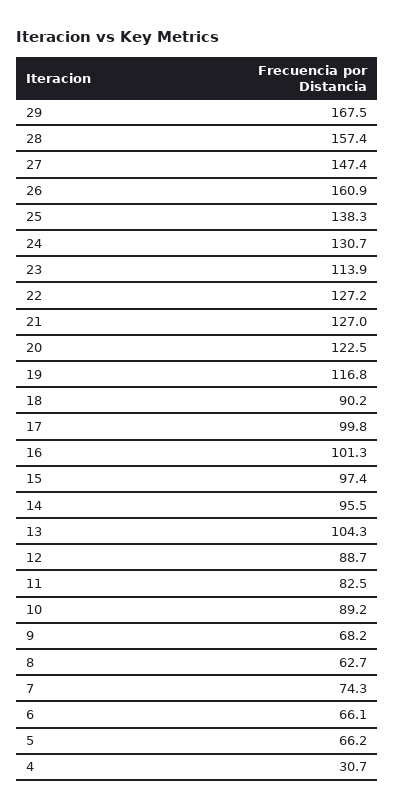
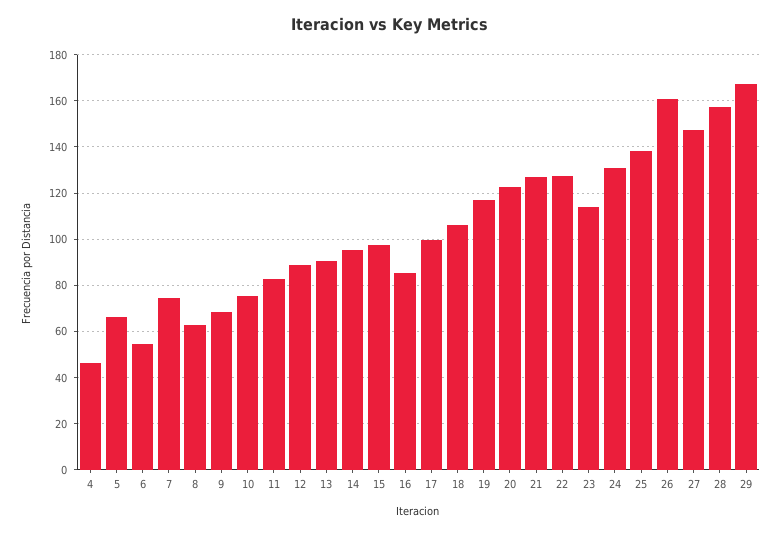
18: 90.2 -> 105
16: 101.3 -> 85
13: 104.3 -> 90
10: 89.2 -> 75
6: 66.1 -> 55
4: 30.7 -> 45

